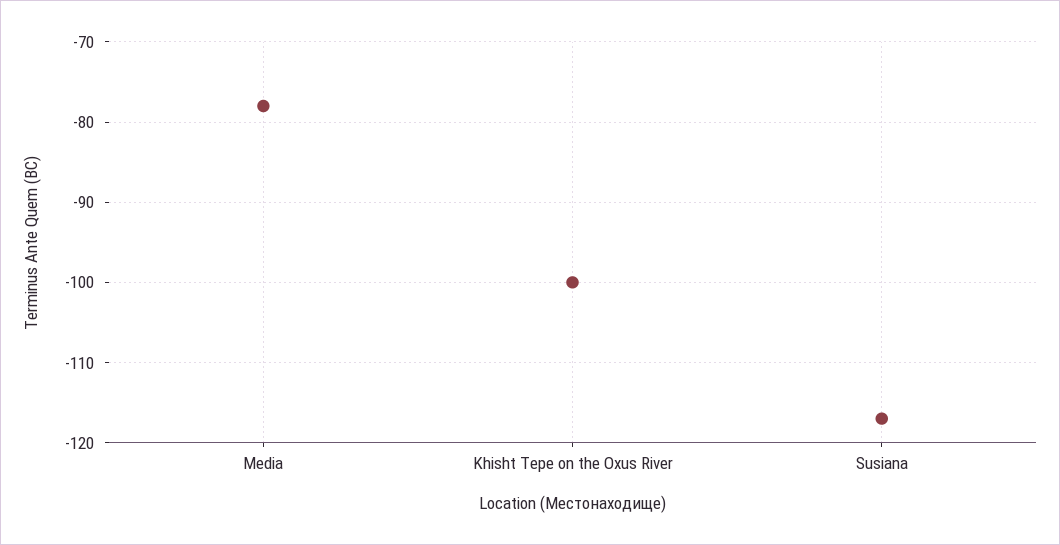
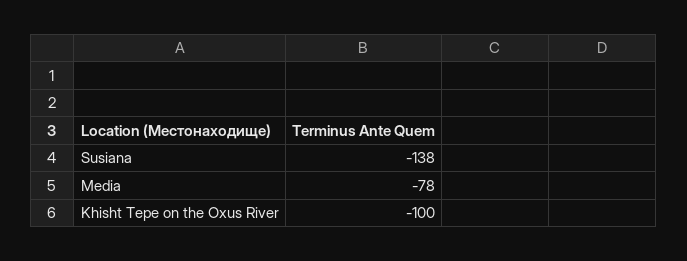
Susiana: -117 -> -138

